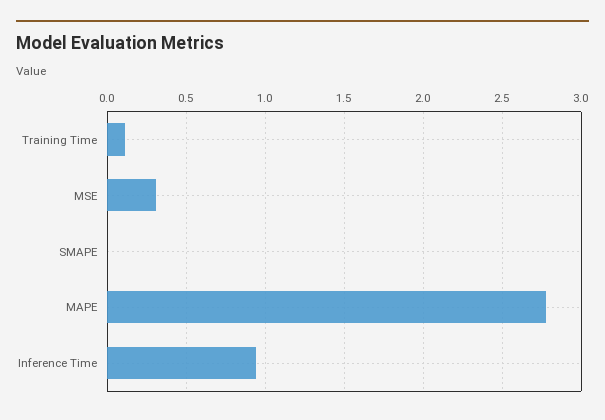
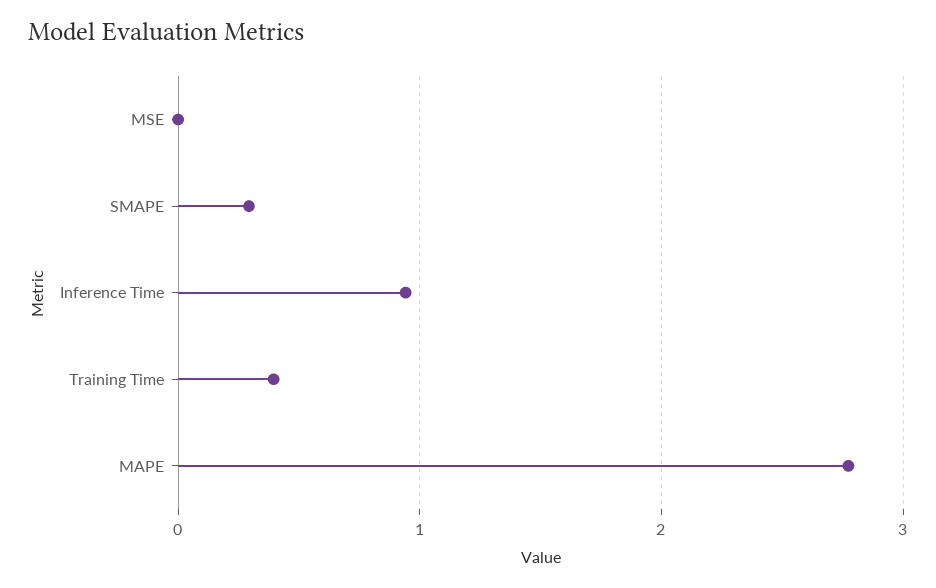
Training Time: 0.1 -> 0.4
MSE: 0.3 -> 0
SMAPE: 0 -> 0.3

